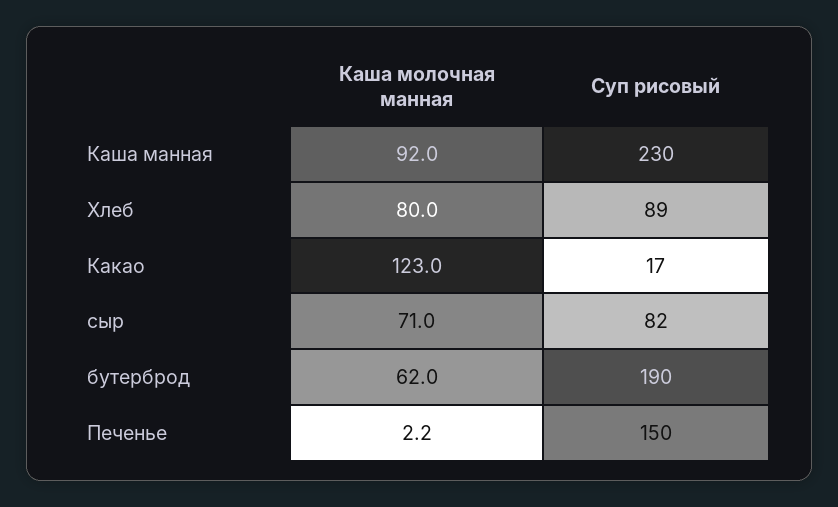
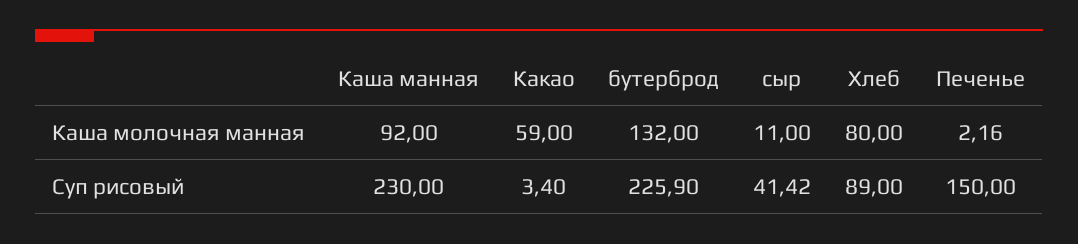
Каша молочная манная, Какао: 123 -> 59
Суп рисовый, Какао: 17 -> 3.4
Каша молочная манная, сыр: 71 -> 11
Суп рисовый, сыр: 82 -> 41.42
Каша молочная манная, бутерброд: 62 -> 132
Суп рисовый, бутерброд: 190 -> 225.9

